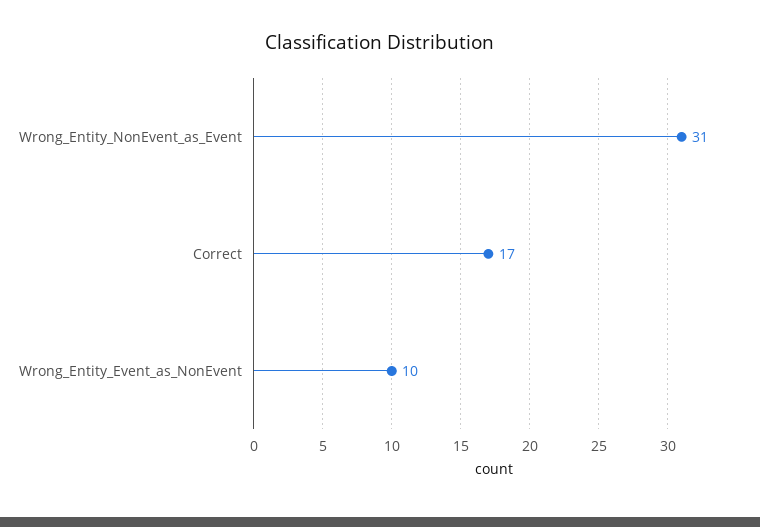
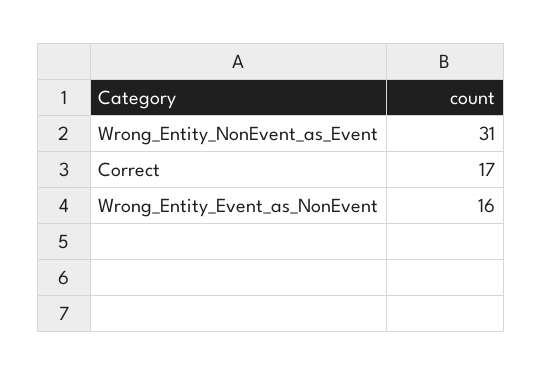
Wrong_Entity_Event_as_NonEvent: 10 -> 16

